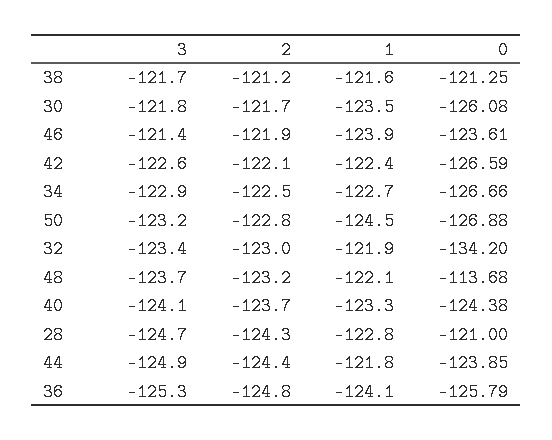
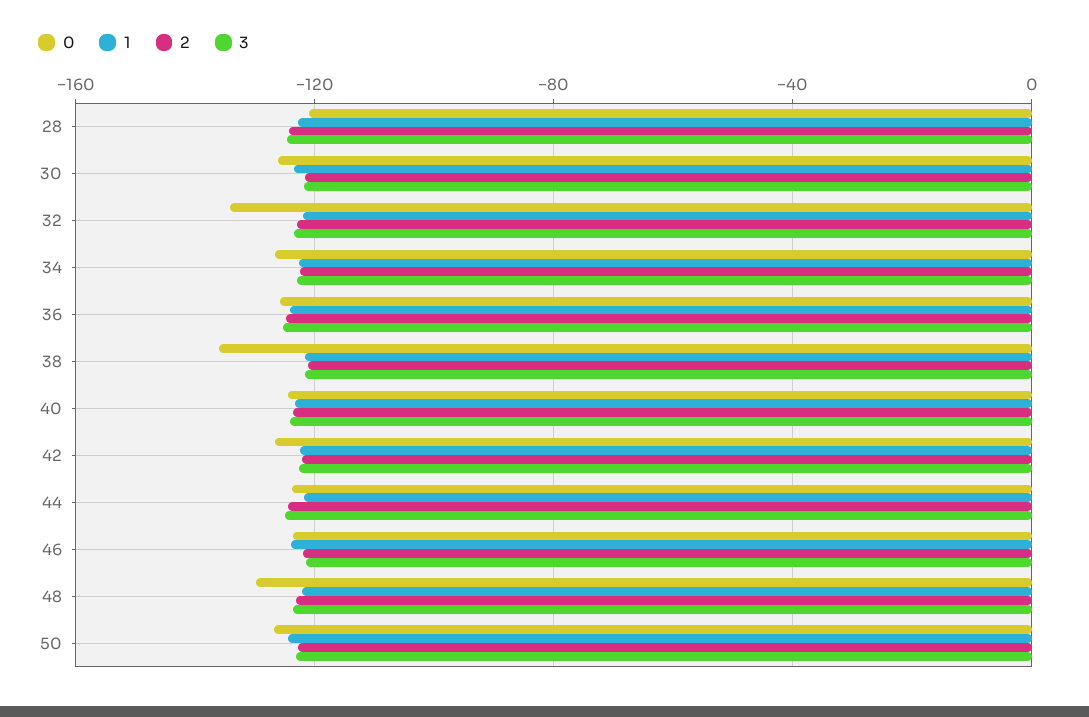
0, 38: -121.25 -> -135
0, 48: -113.68 -> -130

